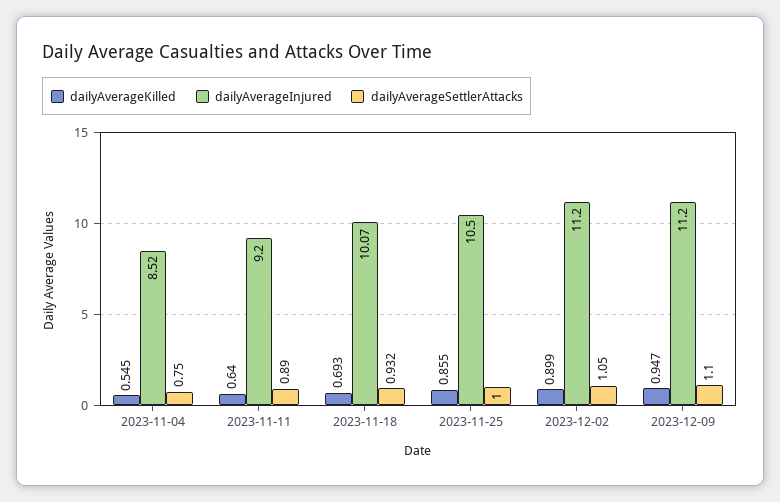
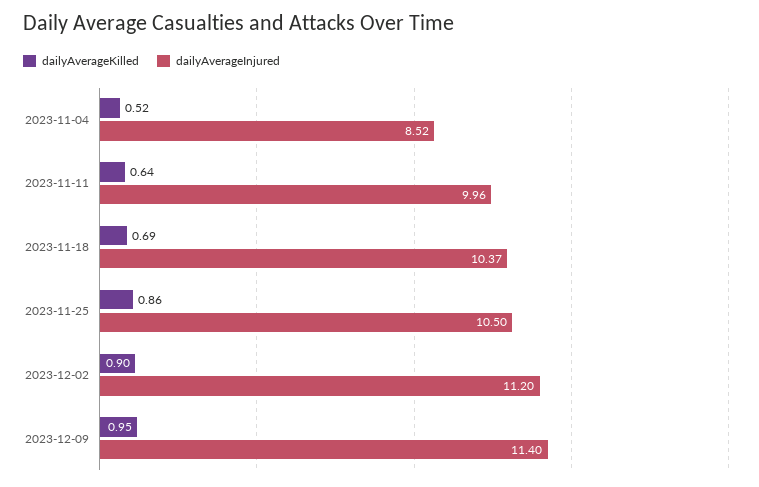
dailyAverageKilled, 2023-11-04: 0.545 -> 0.52
dailyAverageSettlerAttacks, 2023-11-04: 0.75 -> none
dailyAverageInjured, 2023-11-11: 9.2 -> 9.96
dailyAverageSettlerAttacks, 2023-11-11: 0.89 -> none
dailyAverageInjured, 2023-11-18: 10.07 -> 10.37
dailyAverageSettlerAttacks, 2023-11-18: 0.932 -> none
dailyAverageSettlerAttacks, 2023-11-25: 1 -> none
dailyAverageSettlerAttacks, 2023-12-02: 1.05 -> none
dailyAverageInjured, 2023-12-09: 11.2 -> 11.4
dailyAverageSettlerAttacks, 2023-12-09: 1.1 -> none

